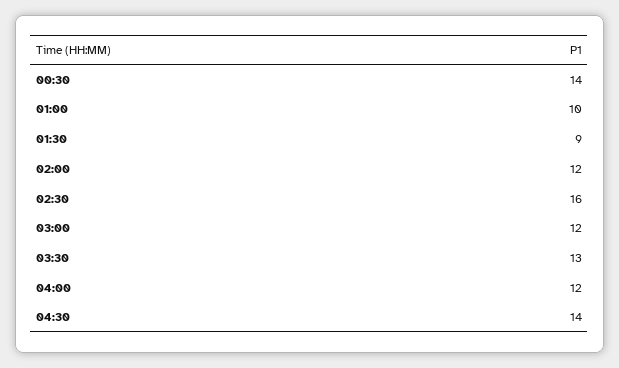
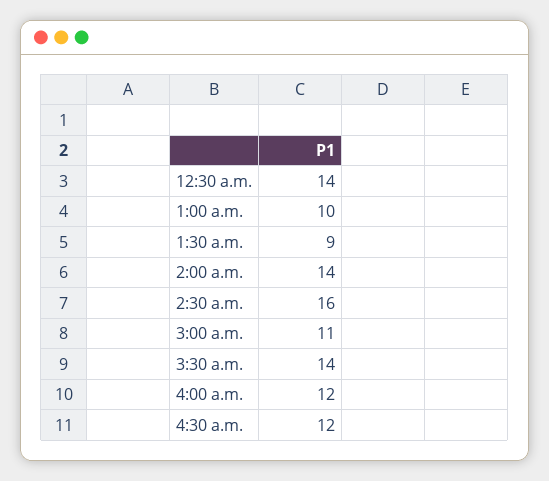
02:00: 12 -> 14
03:00: 12 -> 11
03:30: 13 -> 14
04:30: 14 -> 12

